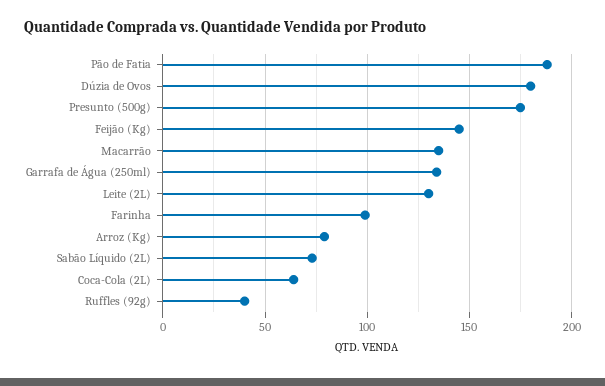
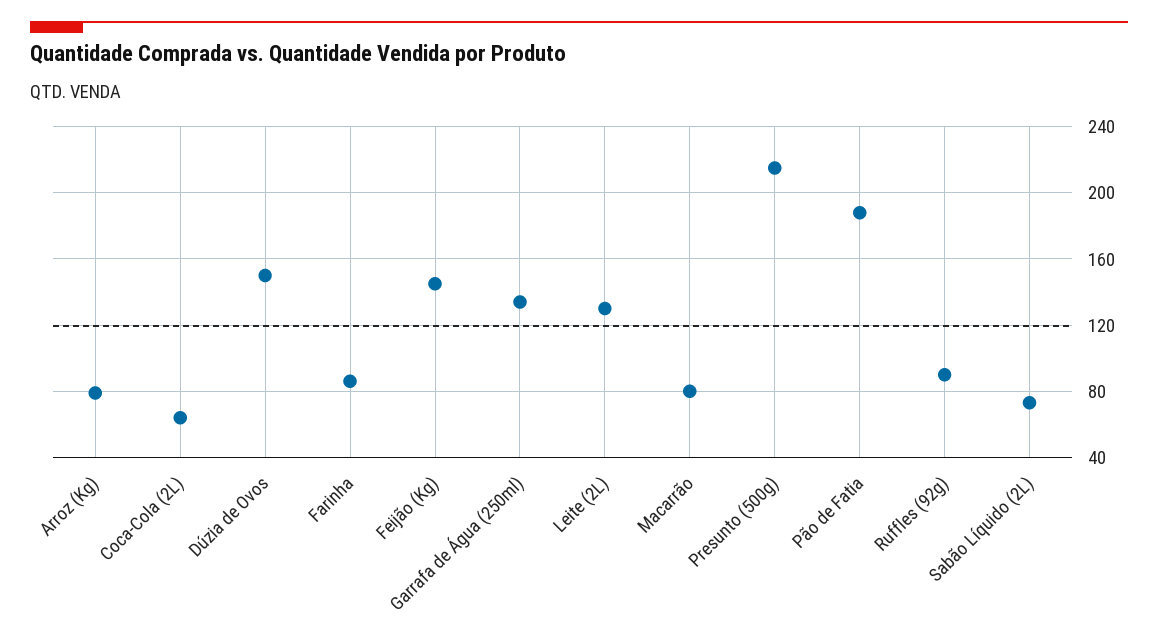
Dúzia de Ovos: 180 -> 150
Presunto (500g): 175 -> 215
Macarrão: 135 -> 80
Farinha: 100 -> 85
Ruffles (92g): 40 -> 90

